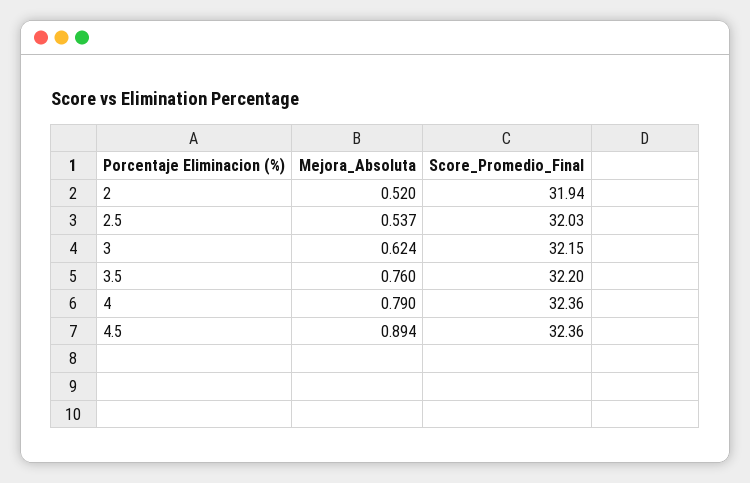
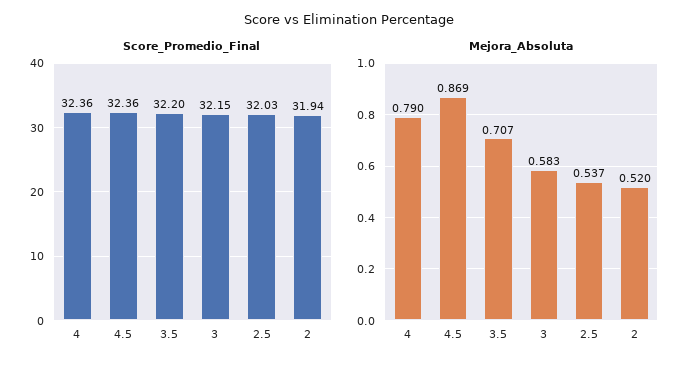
Mejora_Absoluta, 3: 0.624 -> 0.583
Mejora_Absoluta, 3.5: 0.76 -> 0.707
Mejora_Absoluta, 4.5: 0.894 -> 0.869

